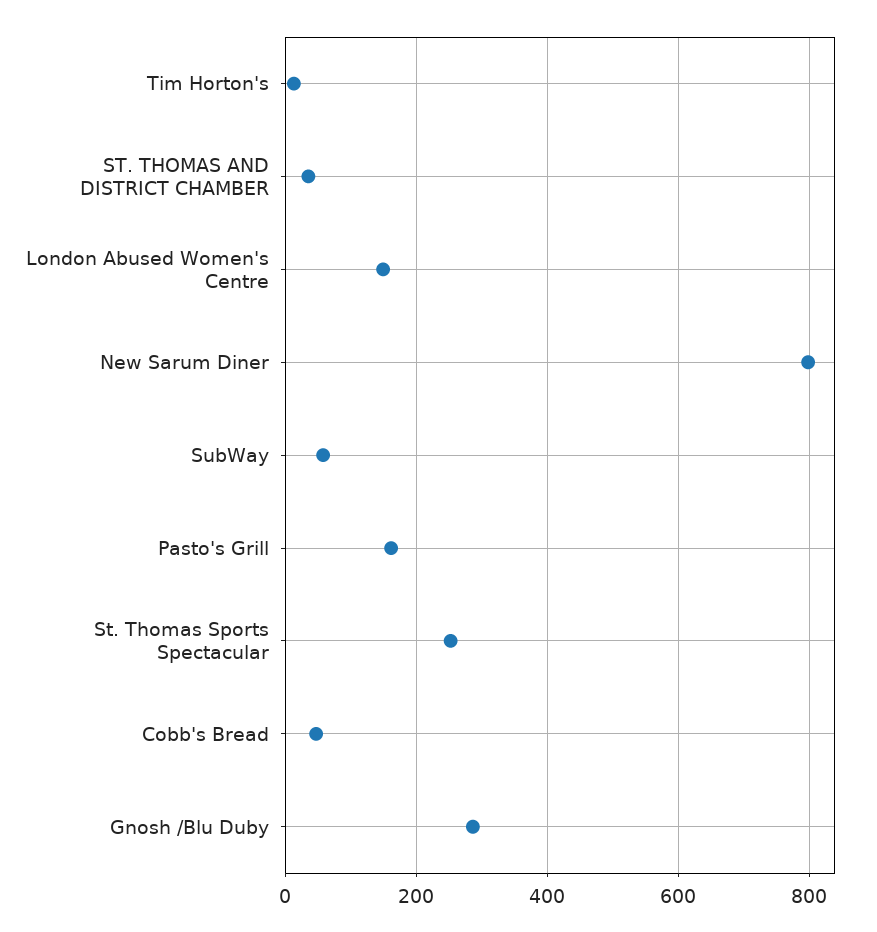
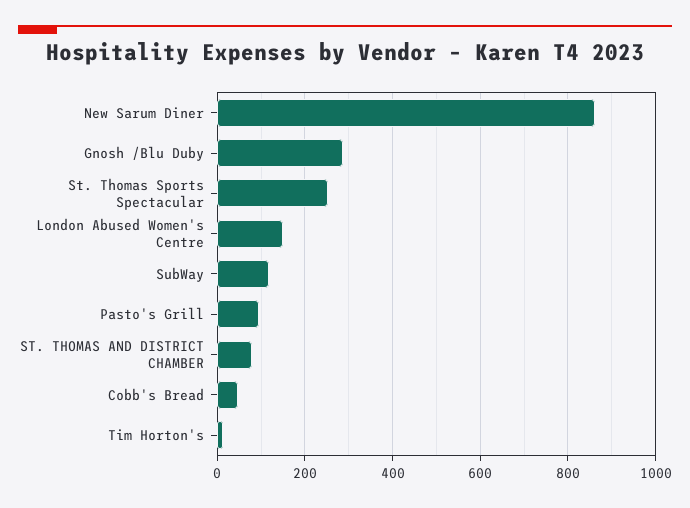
ST. THOMAS AND DISTRICT CHAMBER: 40 -> 80
New Sarum Diner: 800 -> 860
SubWay: 60 -> 120
Pasto's Grill: 160 -> 100

